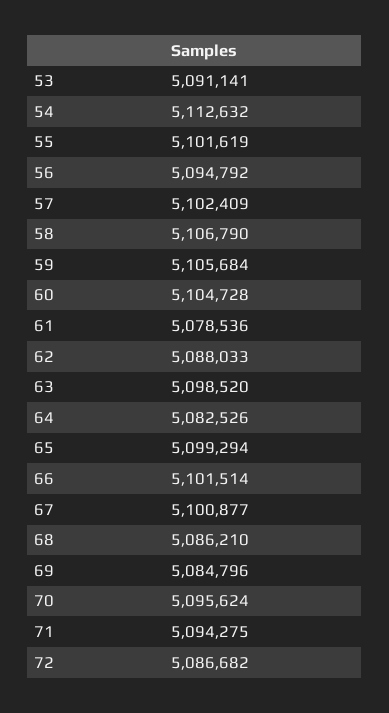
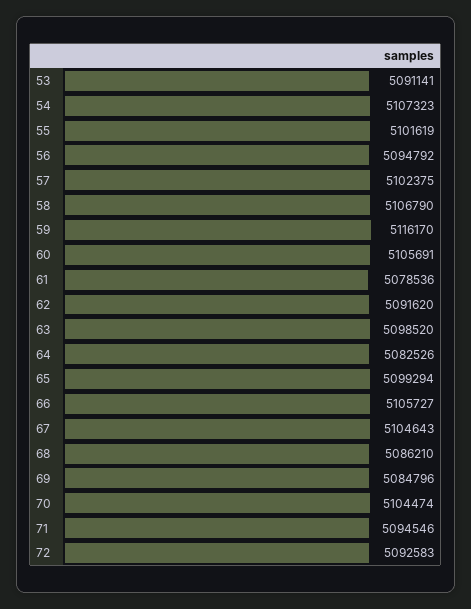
54: 5112632 -> 5107323
57: 5102409 -> 5102375
59: 5105684 -> 5116170
60: 5104728 -> 5105691
62: 5088033 -> 5091620
66: 5101514 -> 5105727
67: 5100877 -> 5104643
70: 5095624 -> 5104474
71: 5094275 -> 5094546
72: 5086682 -> 5092583

